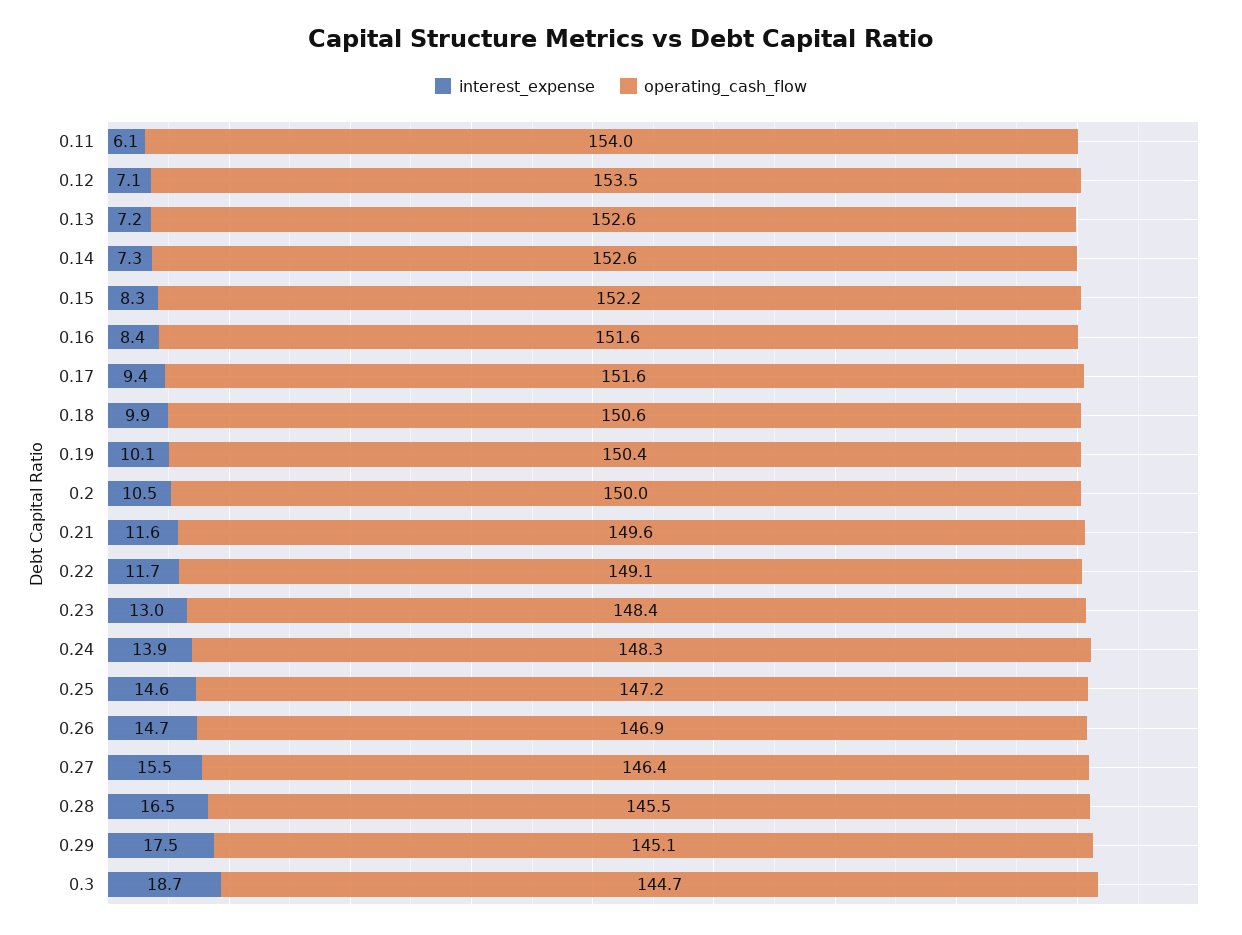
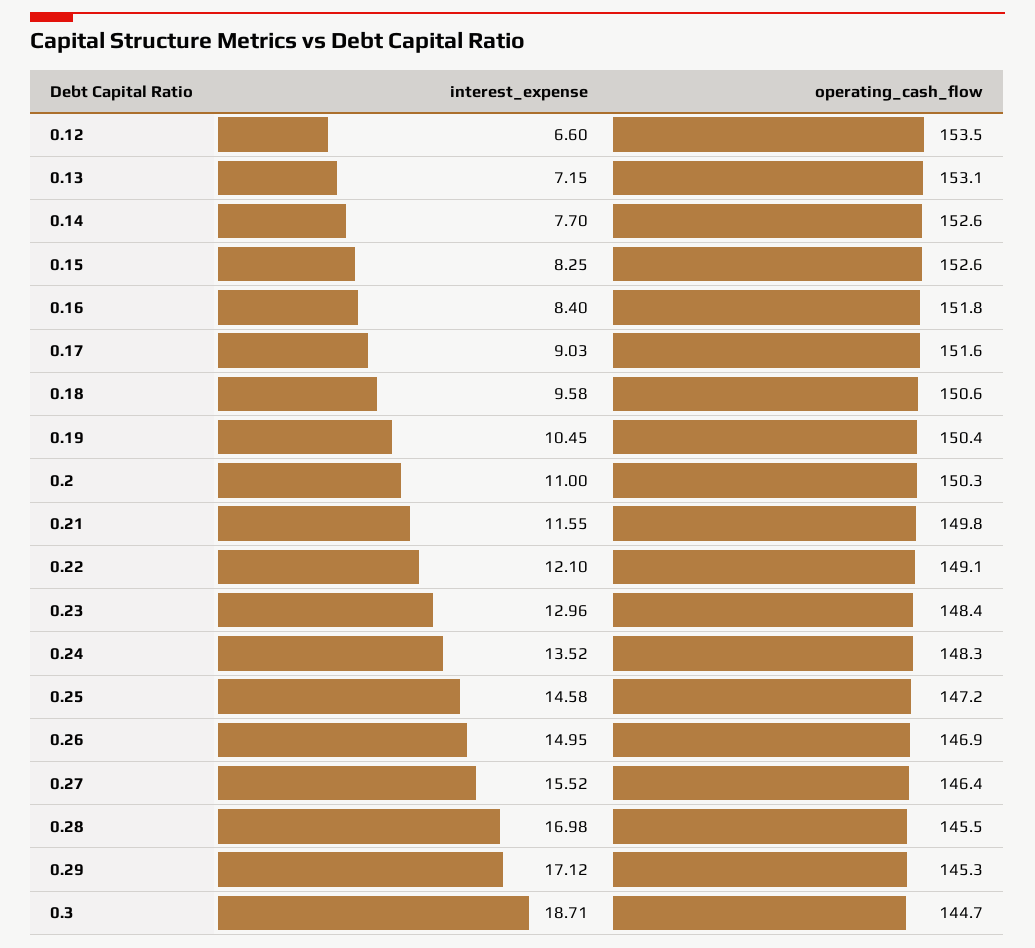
interest_expense, 0.11: 6.1 -> none
operating_cash_flow, 0.11: 154 -> none
interest_expense, 0.12: 7.1 -> 6.6
operating_cash_flow, 0.13: 152.6 -> 153.1
interest_expense, 0.14: 7.3 -> 7.7
operating_cash_flow, 0.15: 152.2 -> 152.6
operating_cash_flow, 0.16: 151.6 -> 151.8
interest_expense, 0.17: 9.4 -> 9.03
interest_expense, 0.18: 9.9 -> 9.58
interest_expense, 0.19: 10.1 -> 10.45
interest_expense, 0.2: 10.5 -> 11
operating_cash_flow, 0.2: 150 -> 150.3
operating_cash_flow, 0.21: 149.6 -> 149.8
interest_expense, 0.22: 11.7 -> 12.1
interest_expense, 0.24: 13.9 -> 13.52
interest_expense, 0.26: 14.7 -> 14.95
interest_expense, 0.28: 16.5 -> 16.98
interest_expense, 0.29: 17.5 -> 17.12
operating_cash_flow, 0.29: 145.1 -> 145.3

